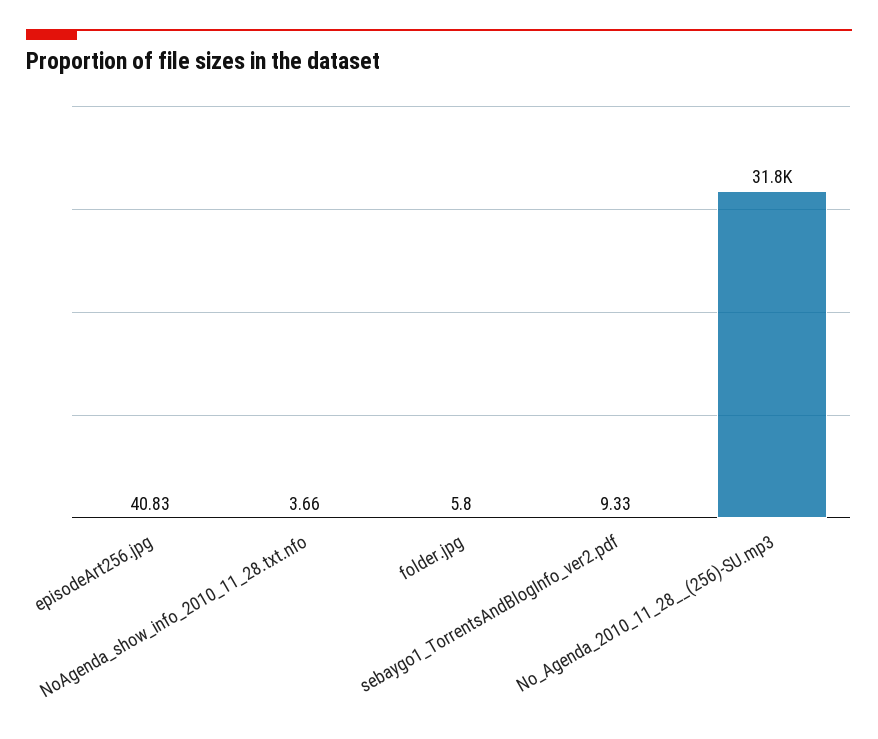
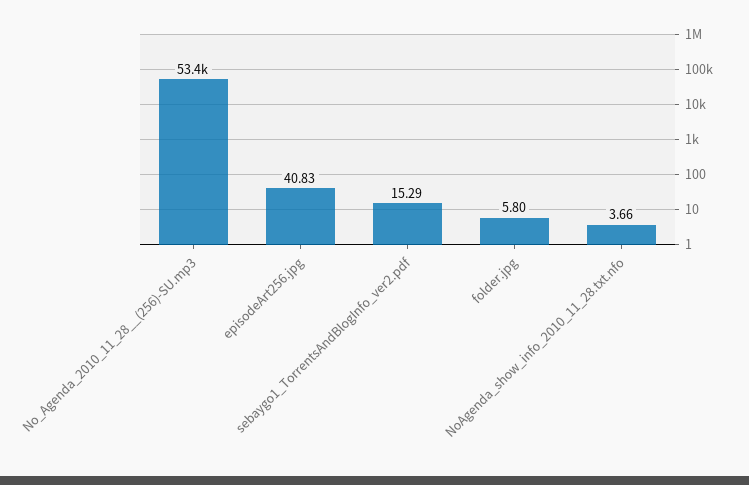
sebaygo1_TorrentsAndBlogInfo_ver2.pdf: 9.33 -> 15.29
No_Agenda_2010_11_28__(256)-SU.mp3: 31800 -> 53400

